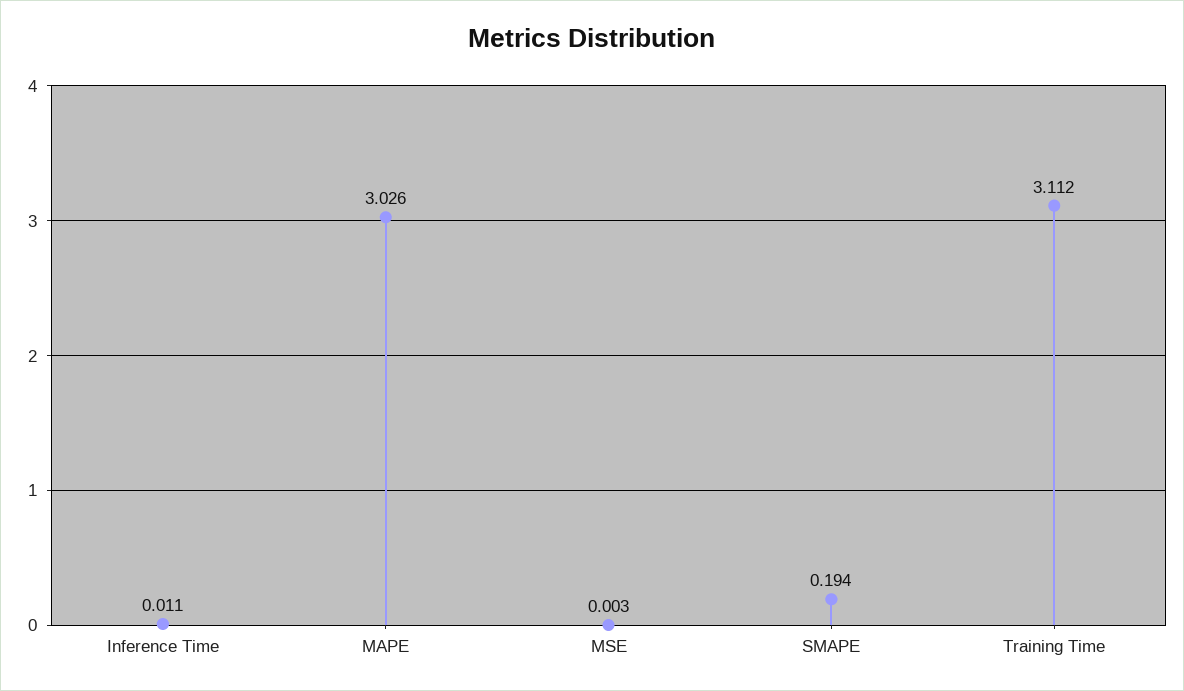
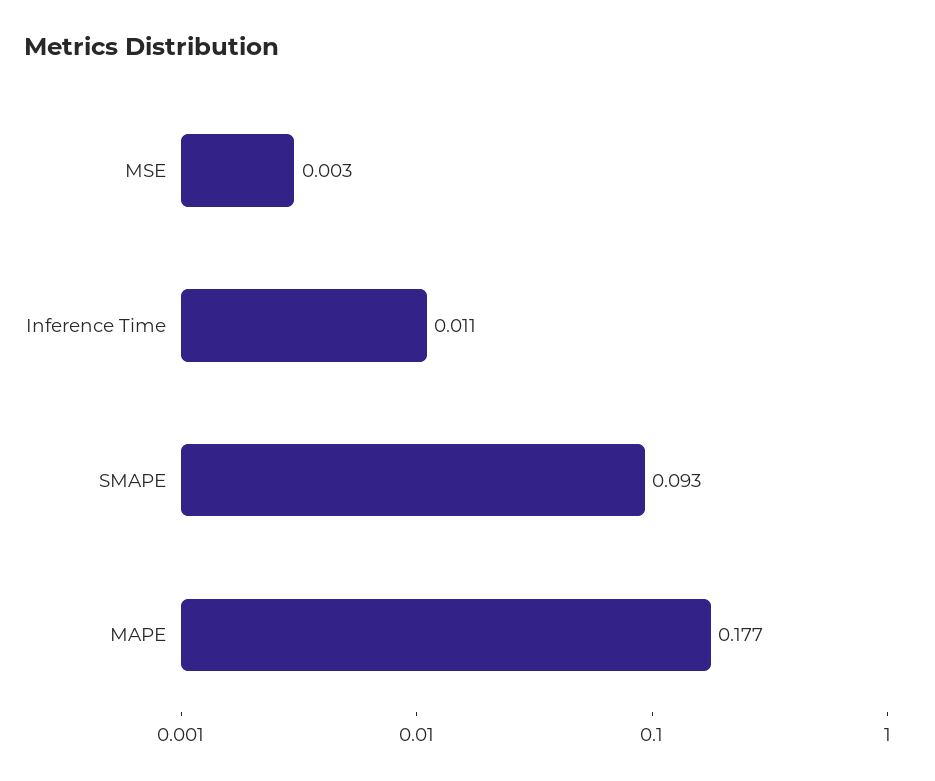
MAPE: 3.026 -> 0.177
SMAPE: 0.194 -> 0.093
Training Time: 3.112 -> none

